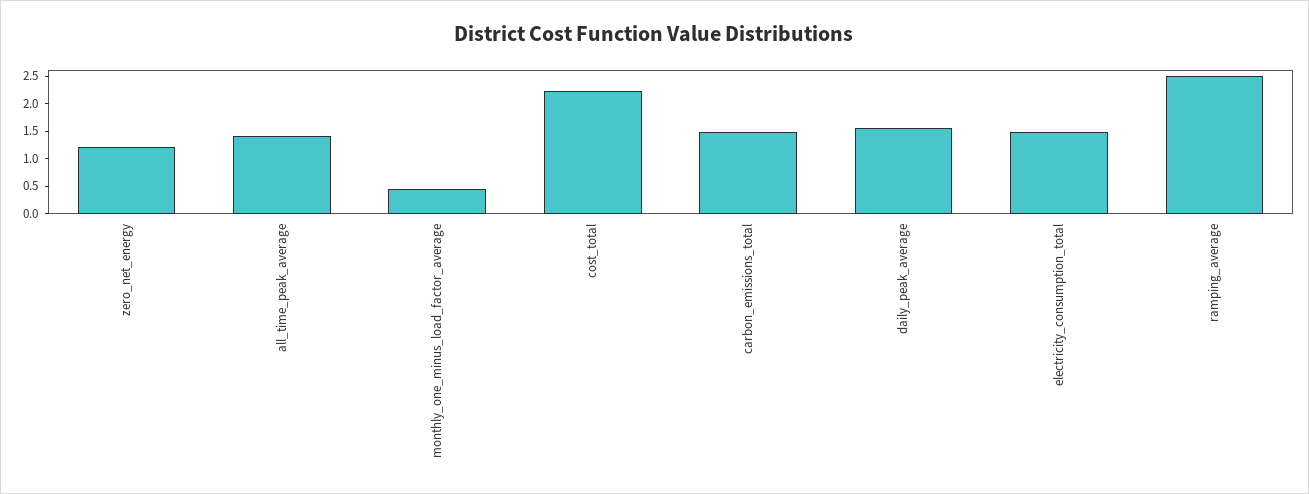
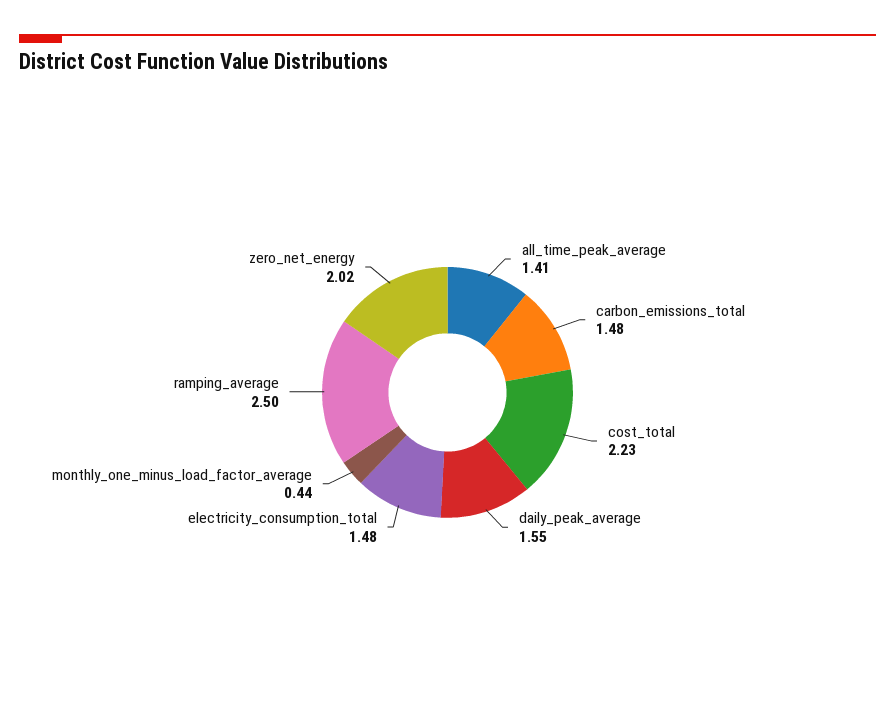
zero_net_energy: 1.25 -> 2.02

